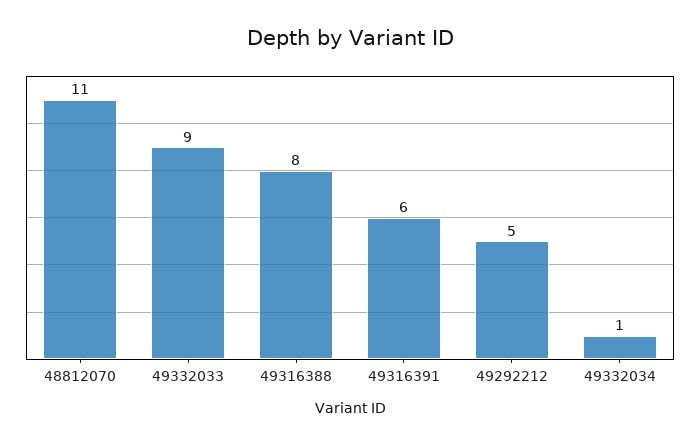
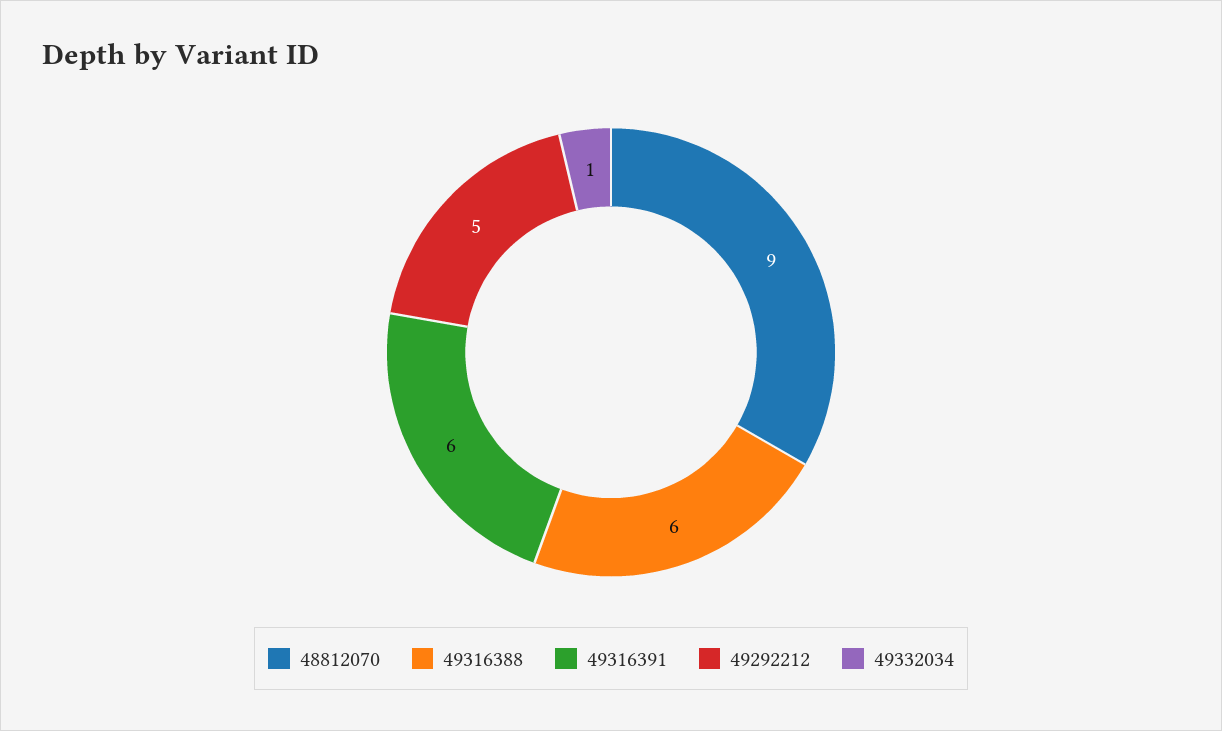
48812070: 11 -> 9
49332033: 9 -> none
49316388: 8 -> 6

